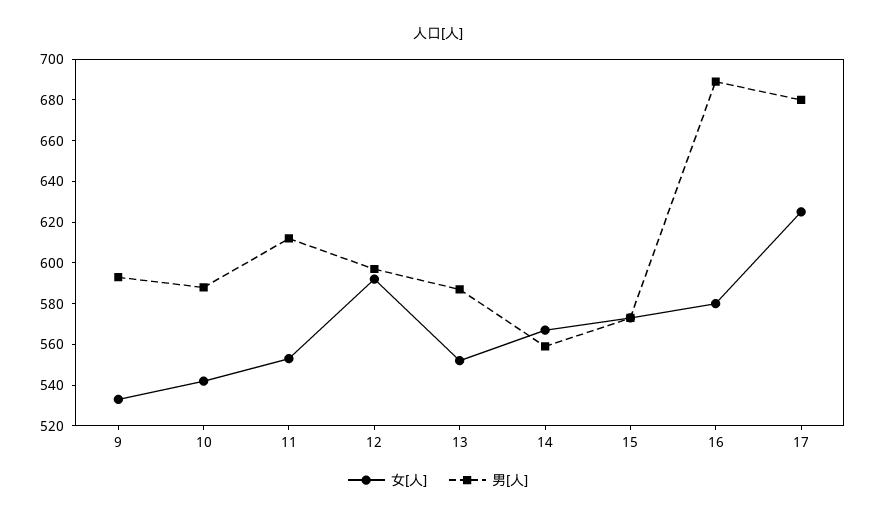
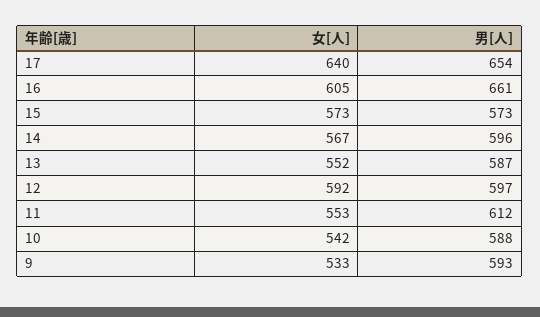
男[人], 14: 560 -> 596
女[人], 16: 580 -> 605
男[人], 16: 690 -> 661
女[人], 17: 625 -> 640
男[人], 17: 680 -> 654

